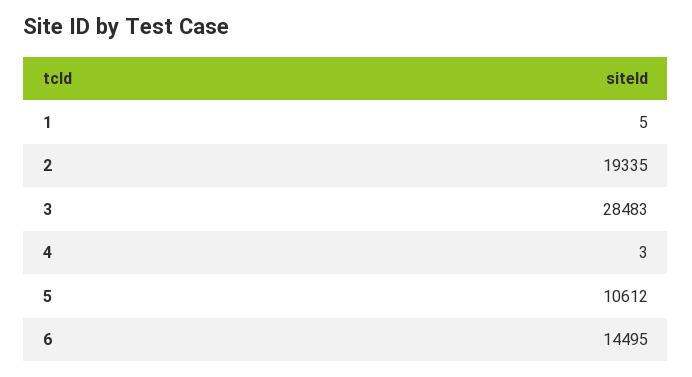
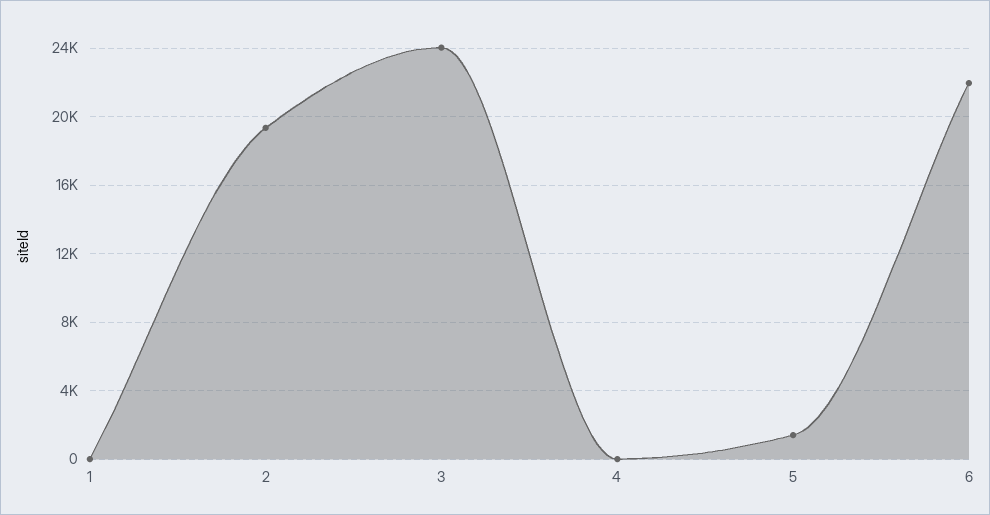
3: 28483 -> 24000
5: 10612 -> 1500
6: 14495 -> 22000

